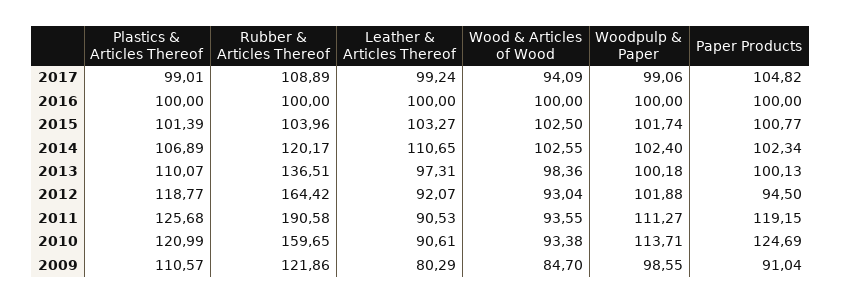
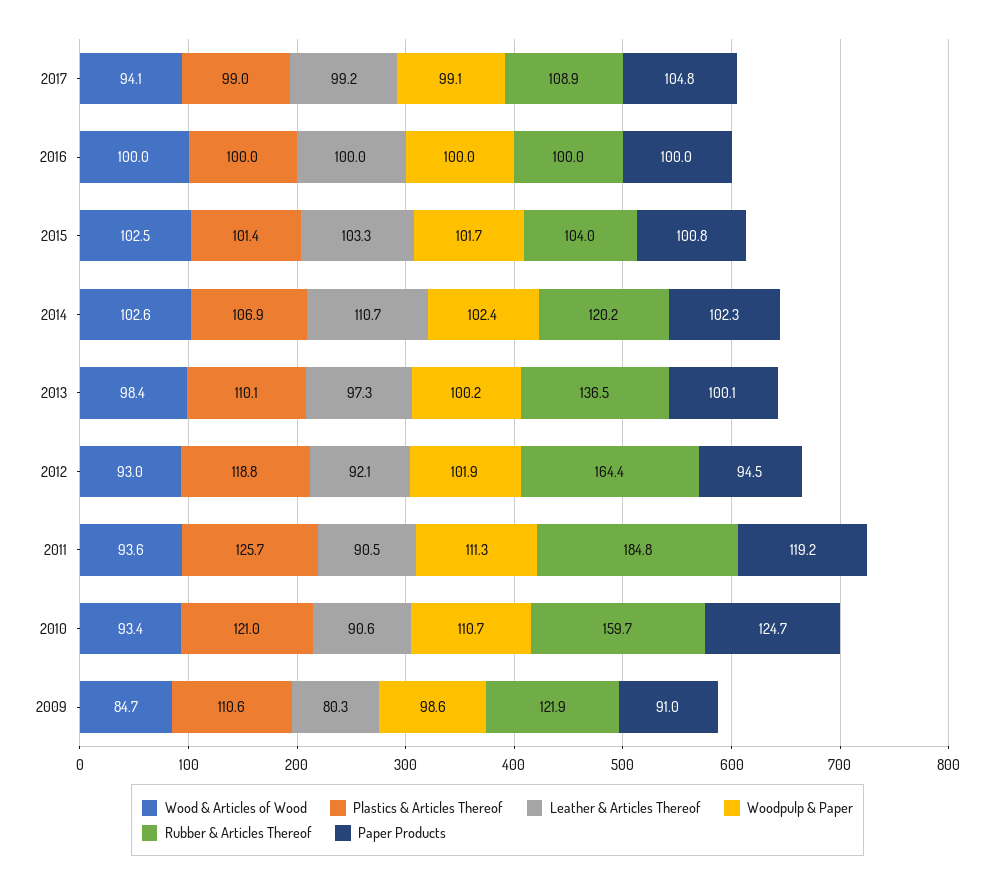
Rubber & Articles Thereof, 2011: 190.58 -> 184.8
Woodpulp & Paper, 2010: 113.71 -> 110.7

